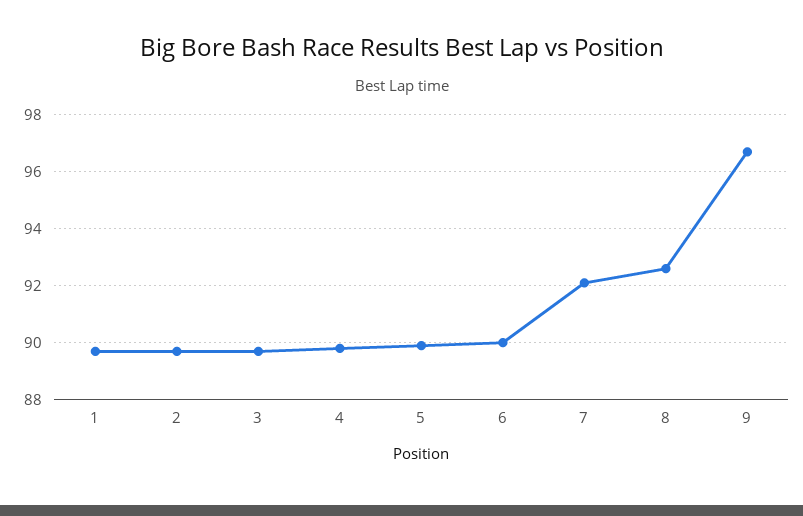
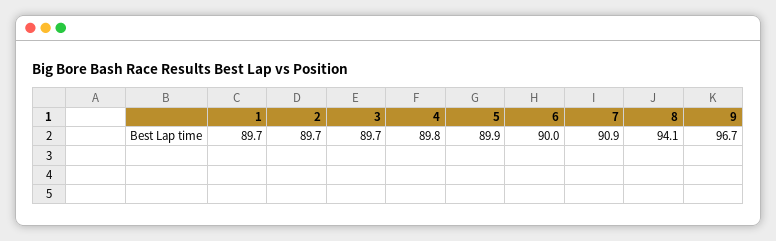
7: 92 -> 90.9
8: 92.5 -> 94.1

